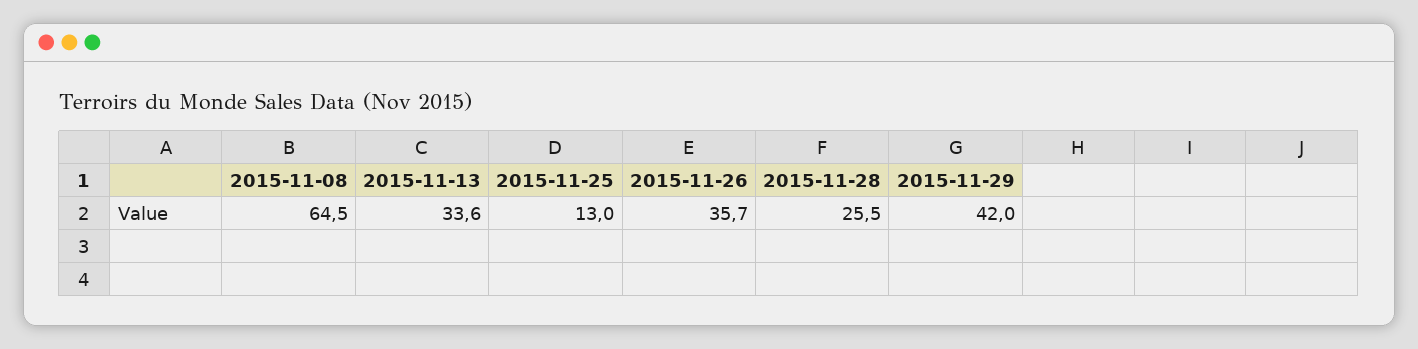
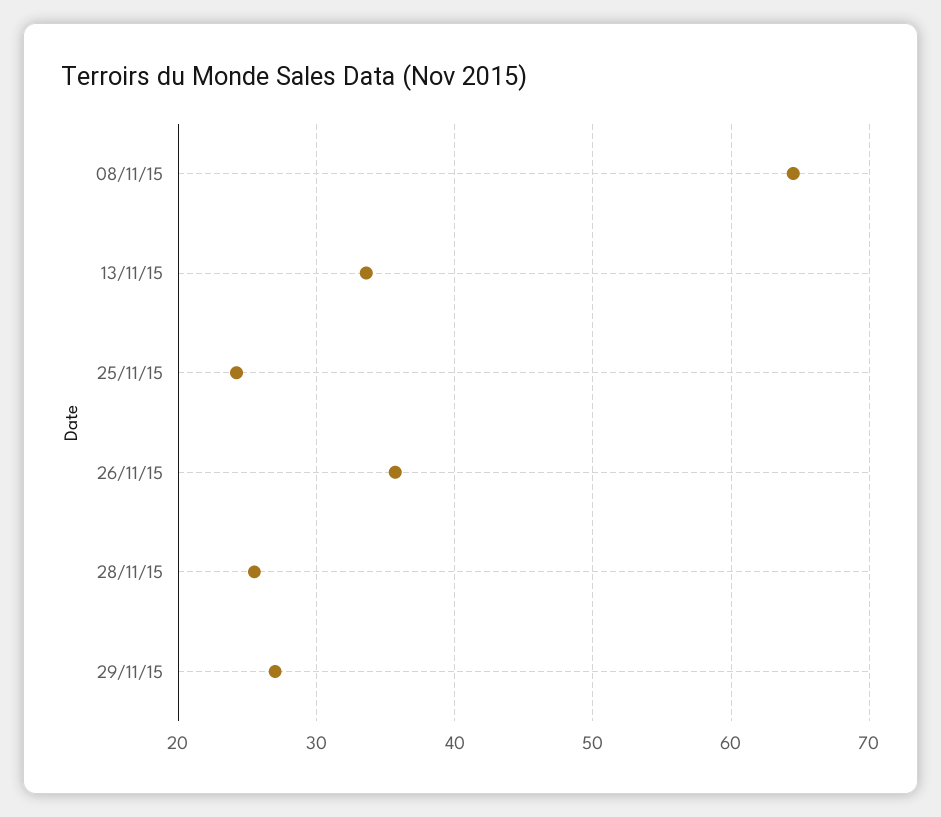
2015-11-25: 13 -> 24
2015-11-29: 42 -> 27

